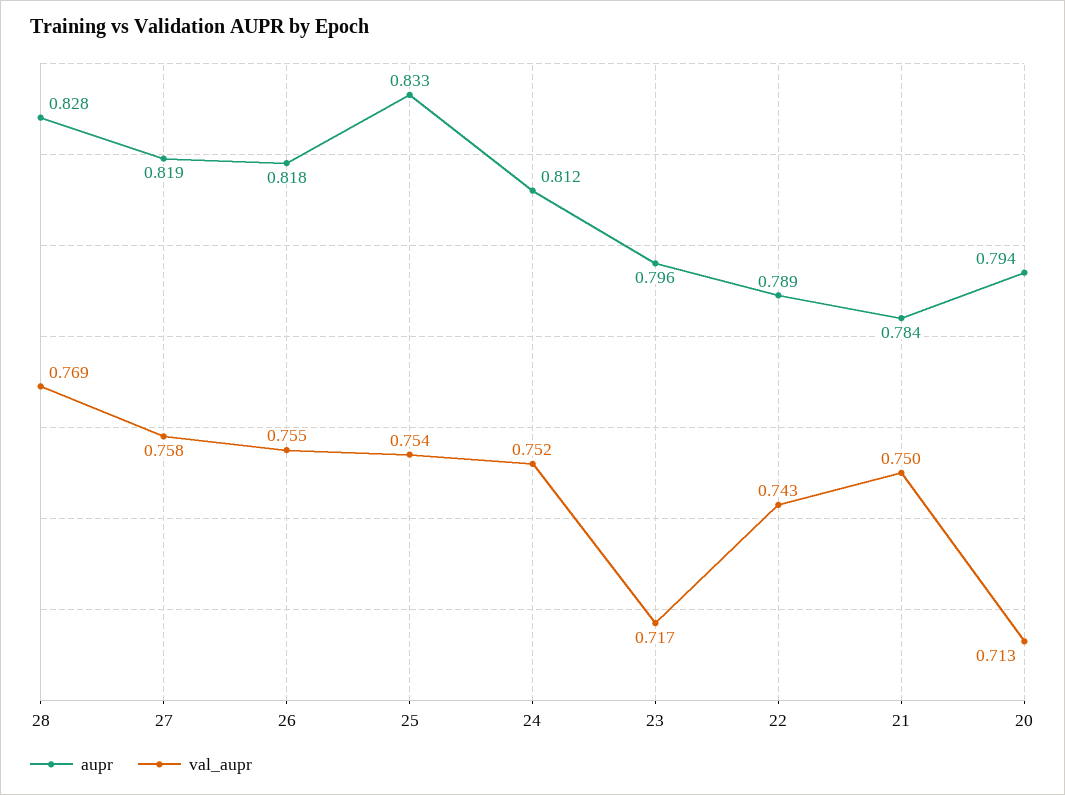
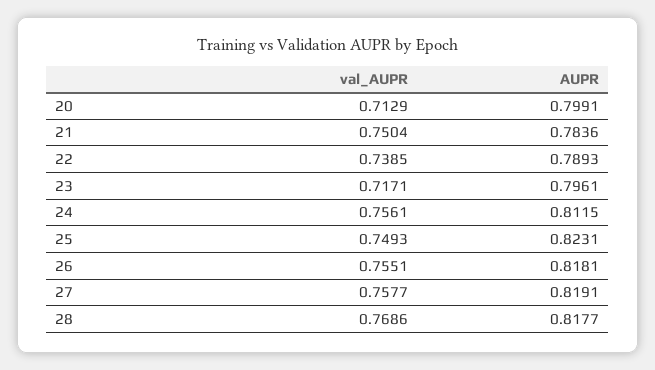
aupr, 28: 0.828 -> 0.8177
aupr, 25: 0.833 -> 0.8231
val_aupr, 25: 0.754 -> 0.7493
val_aupr, 24: 0.752 -> 0.7561
val_aupr, 22: 0.743 -> 0.7385
aupr, 20: 0.794 -> 0.7991

